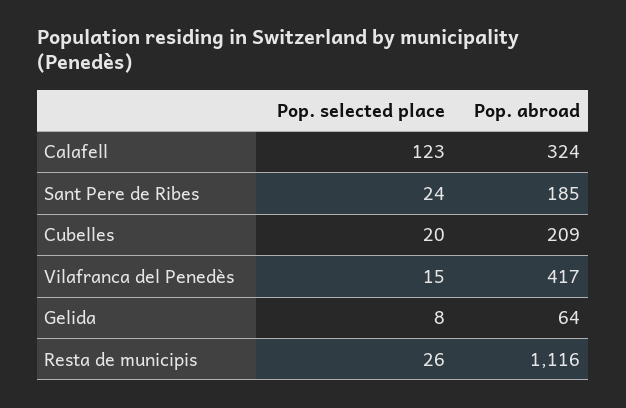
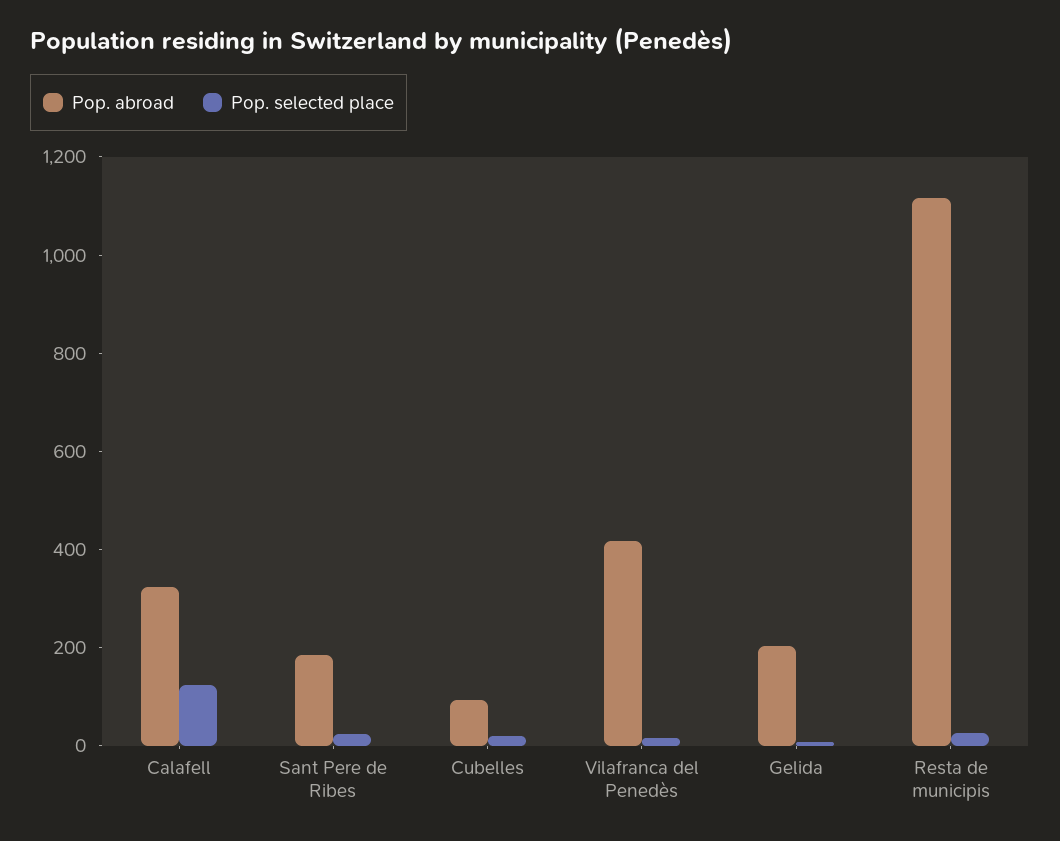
Pop. abroad, Cubelles: 209 -> 100
Pop. abroad, Gelida: 64 -> 200

